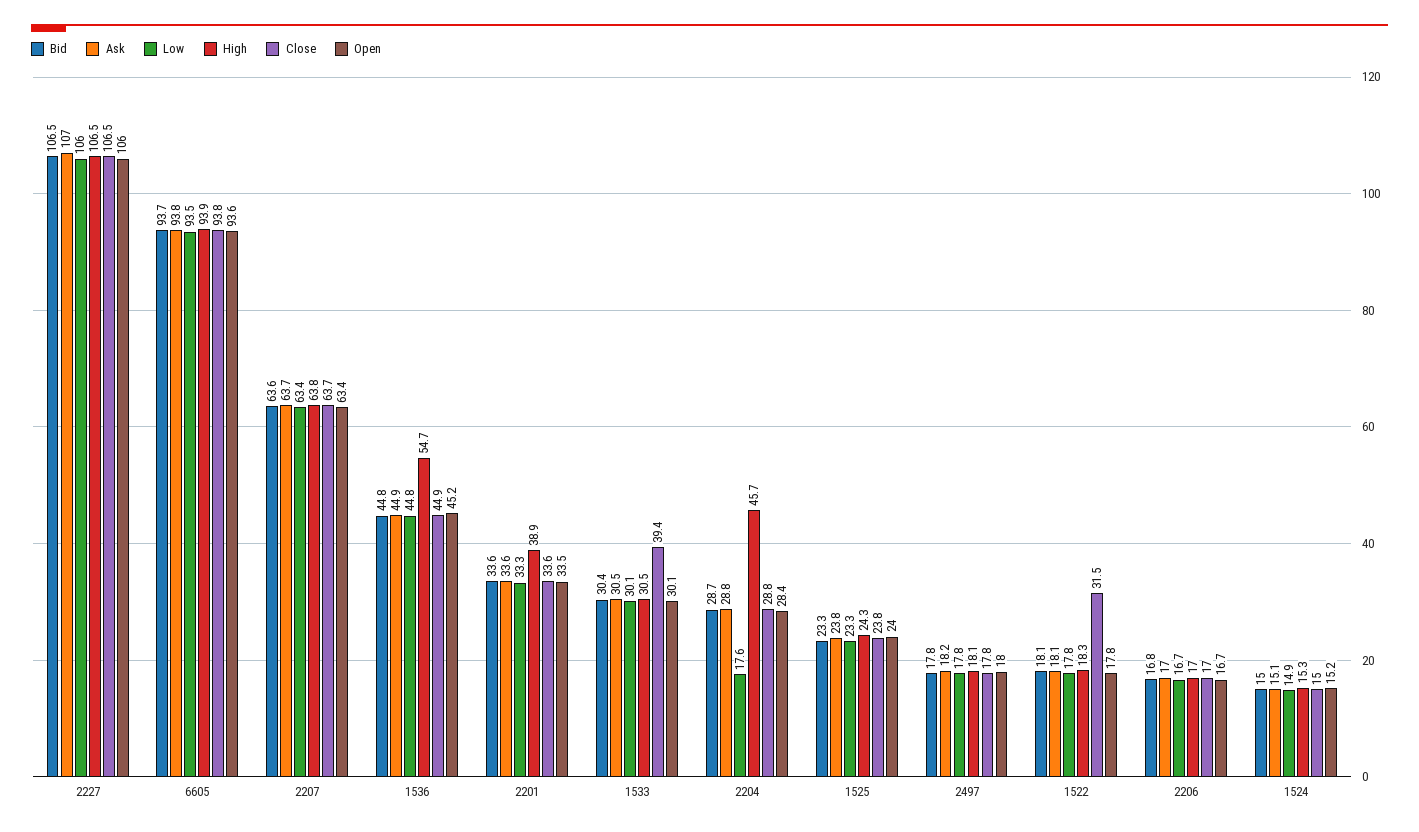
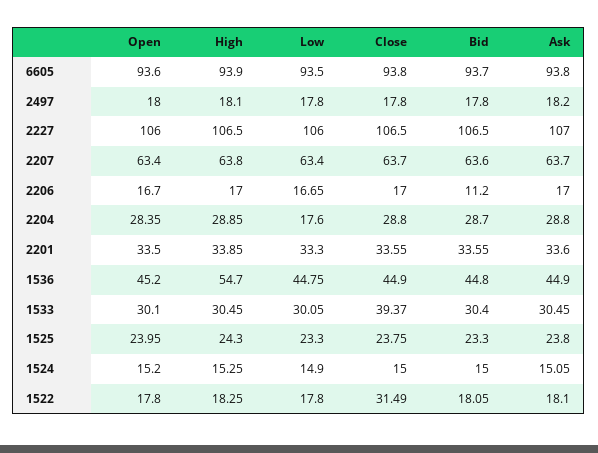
High, 2201: 38.9 -> 33.85
High, 2204: 45.7 -> 28.85
Bid, 2206: 16.8 -> 11.2

